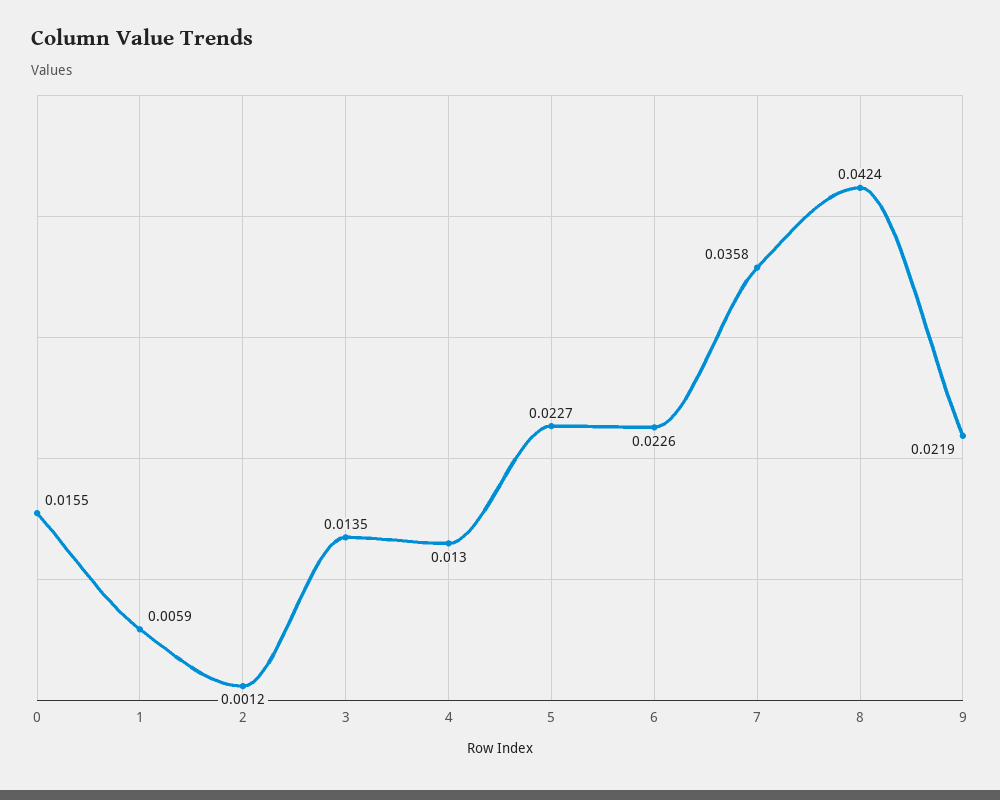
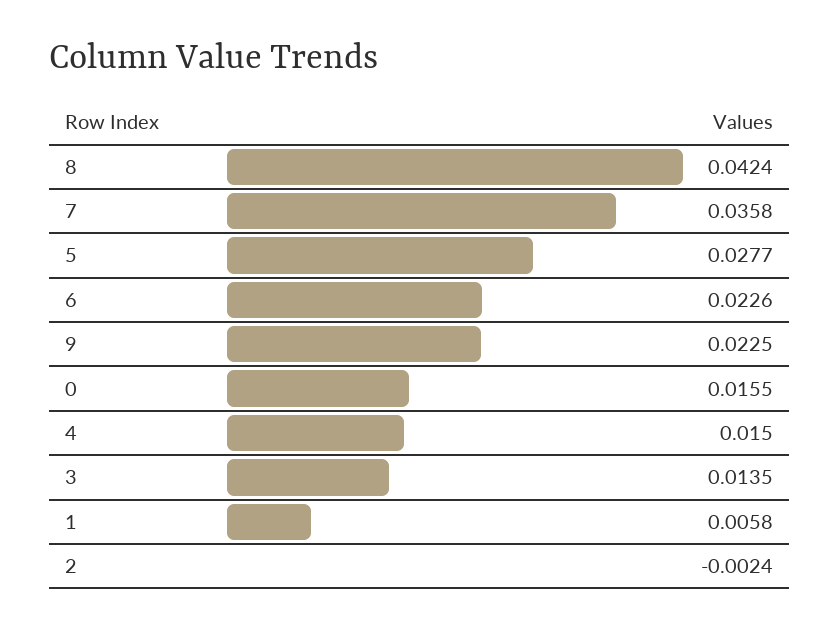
1: 0.0059 -> 0.0058
2: 0.0012 -> -0.0024
4: 0.013 -> 0.015
5: 0.0227 -> 0.0277
9: 0.0219 -> 0.0225

